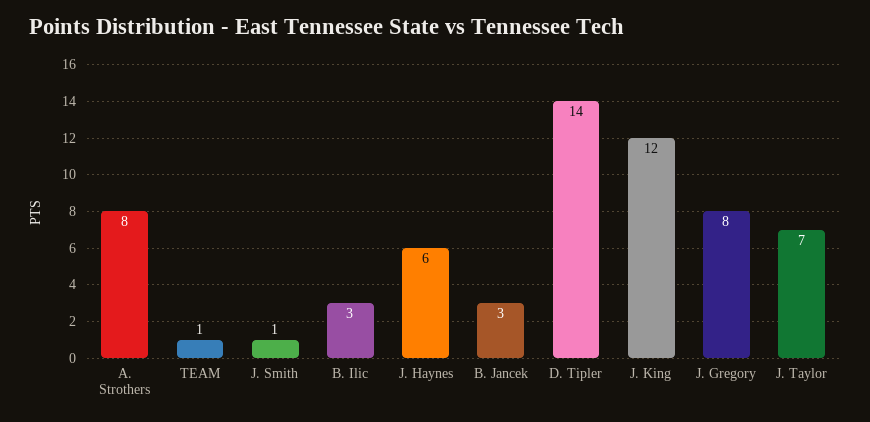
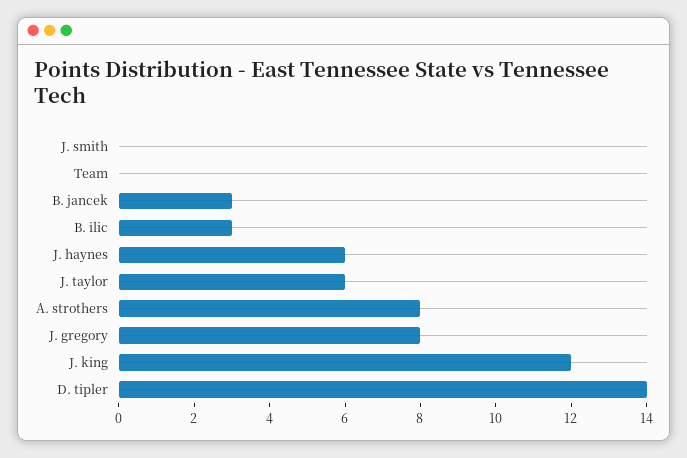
TEAM: 1 -> 0
J. Smith: 1 -> 0
J. Taylor: 7 -> 6

